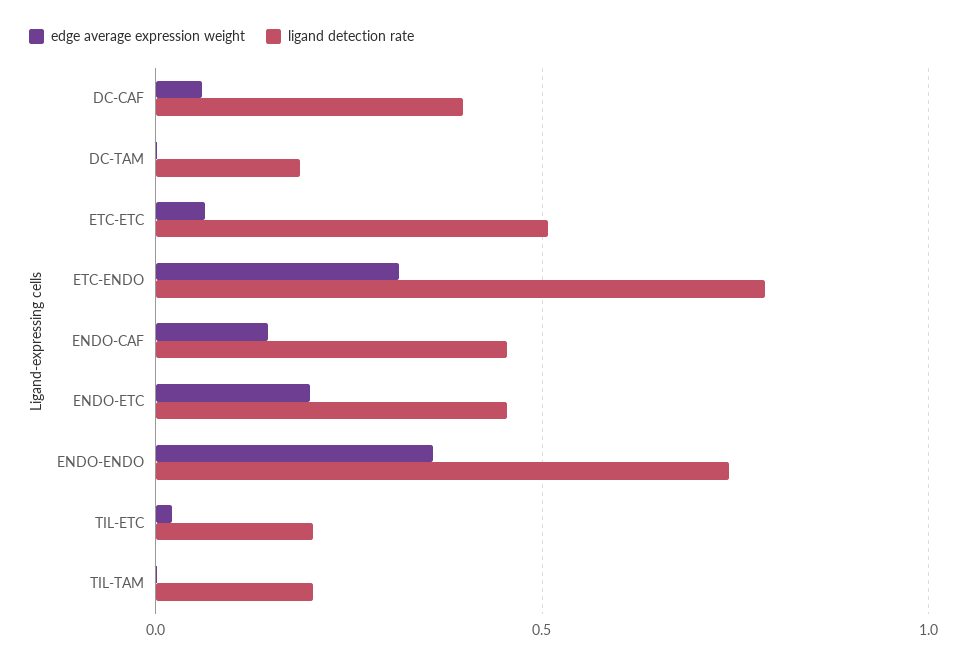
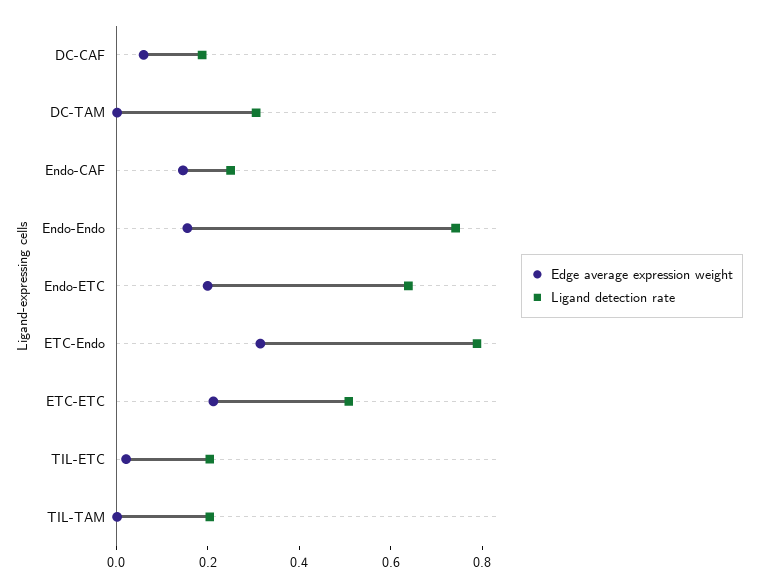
ligand detection rate, DC-CAF: 0.4 -> 0.2
ligand detection rate, DC-TAM: 0.2 -> 0.3
edge average expression weight, ETC-ETC: 0.05 -> 0.2
ligand detection rate, ENDO-CAF: 0.45 -> 0.25
ligand detection rate, ENDO-ETC: 0.45 -> 0.65
edge average expression weight, ENDO-ENDO: 0.35 -> 0.15

